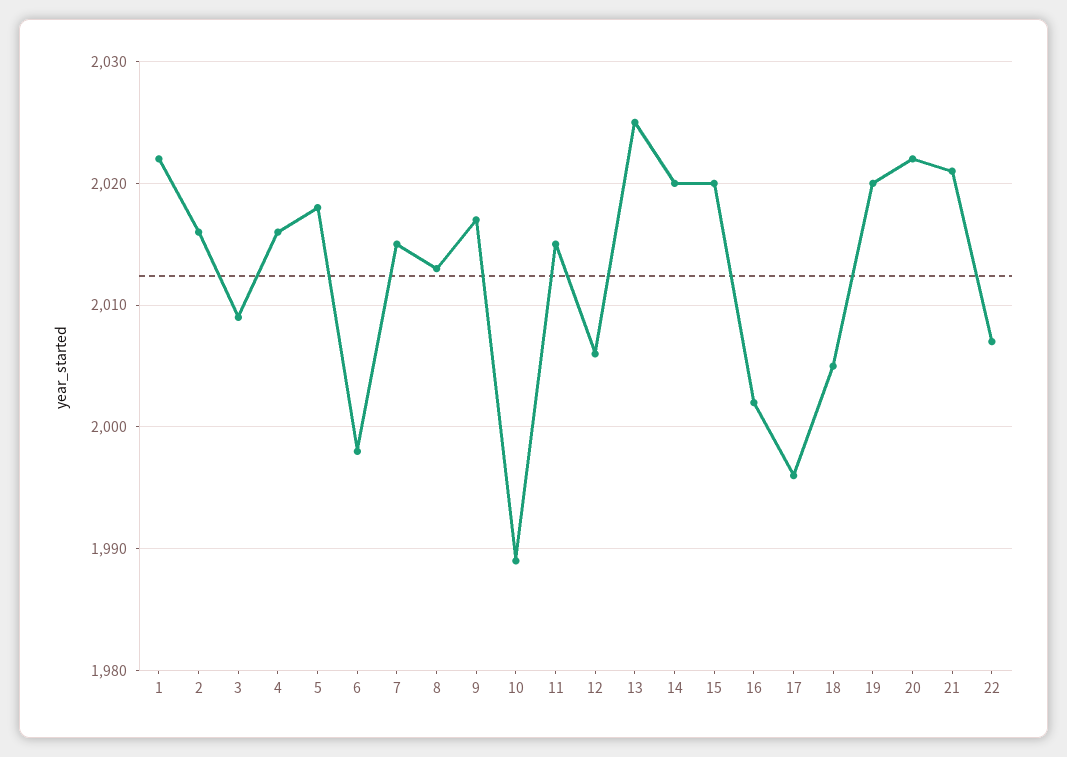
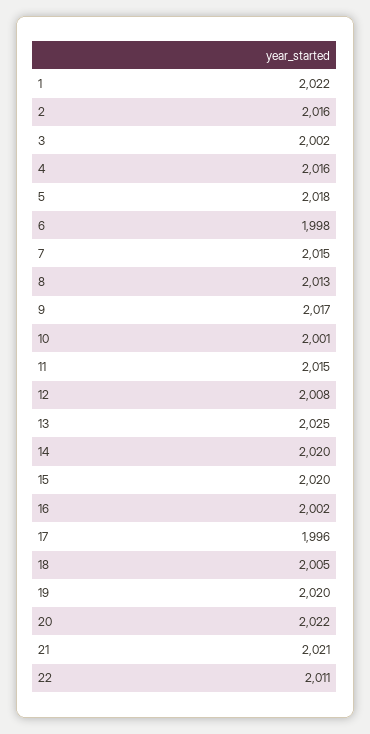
3: 2009 -> 2002
10: 1989 -> 2001
12: 2006 -> 2008
22: 2007 -> 2011

